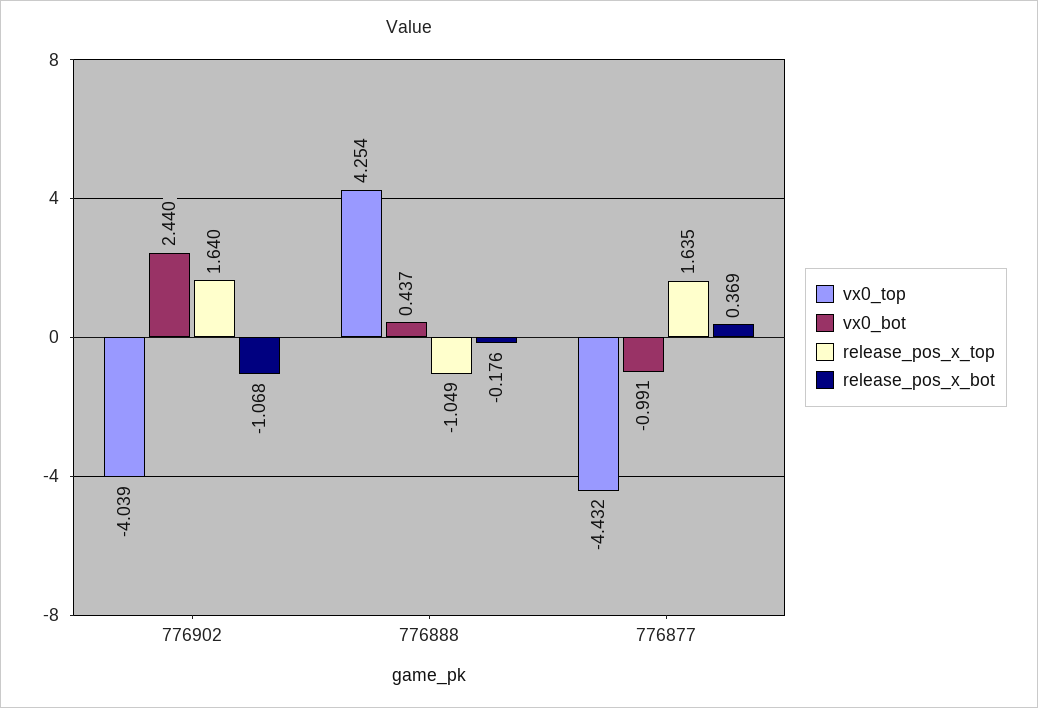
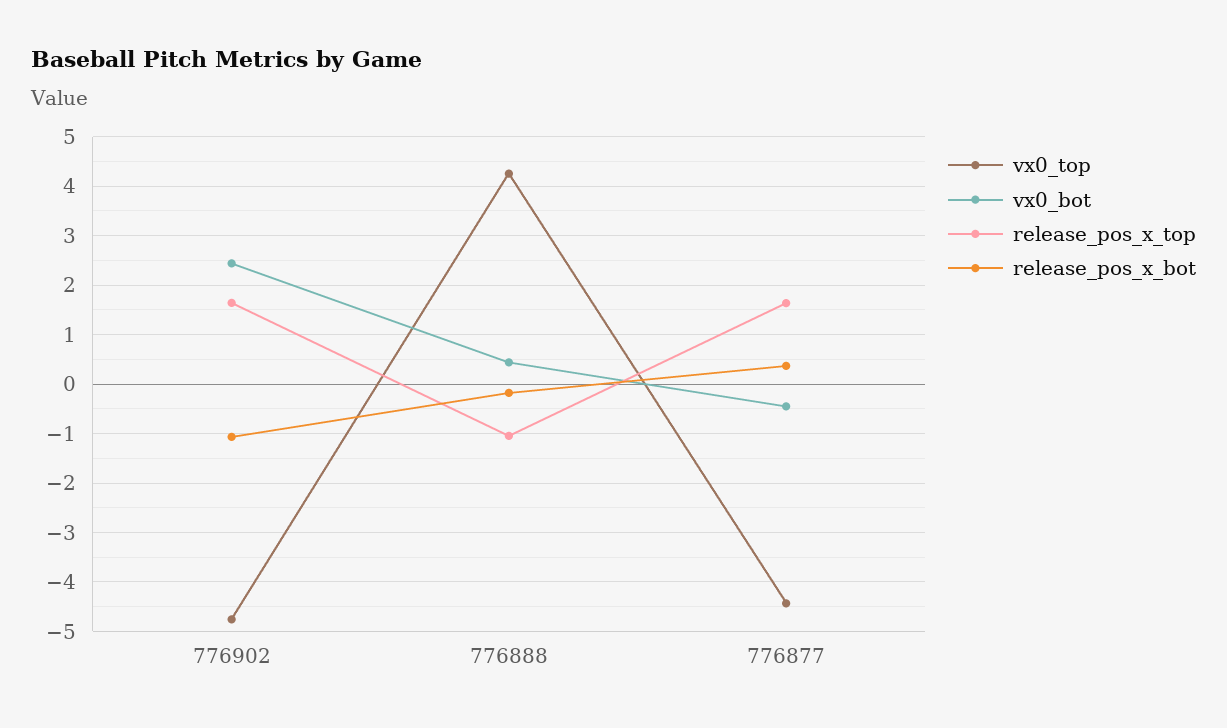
vx0_top, 776902: -4.039 -> -4.8
vx0_bot, 776877: -0.991 -> -0.4

